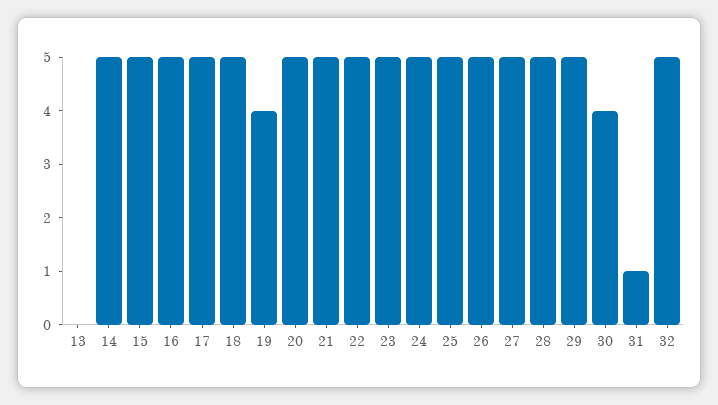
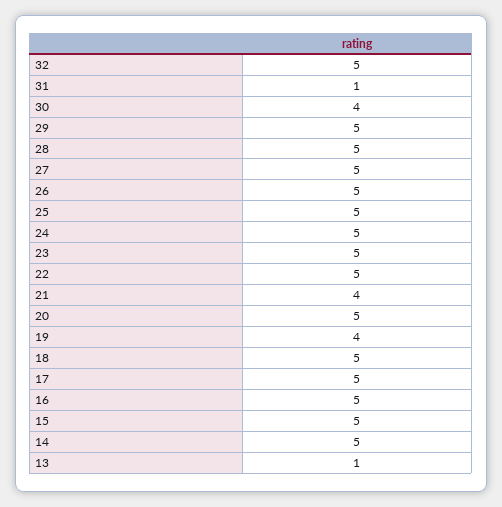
13: 0 -> 1
21: 5 -> 4

